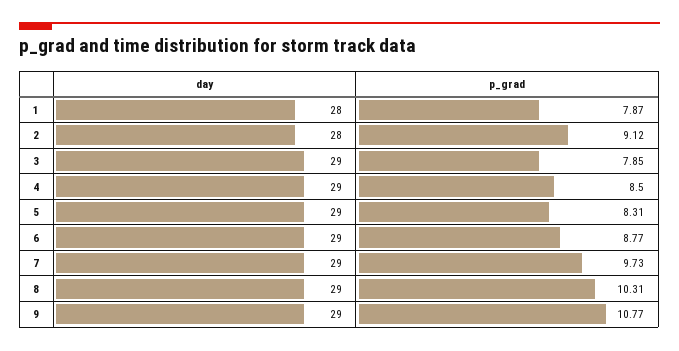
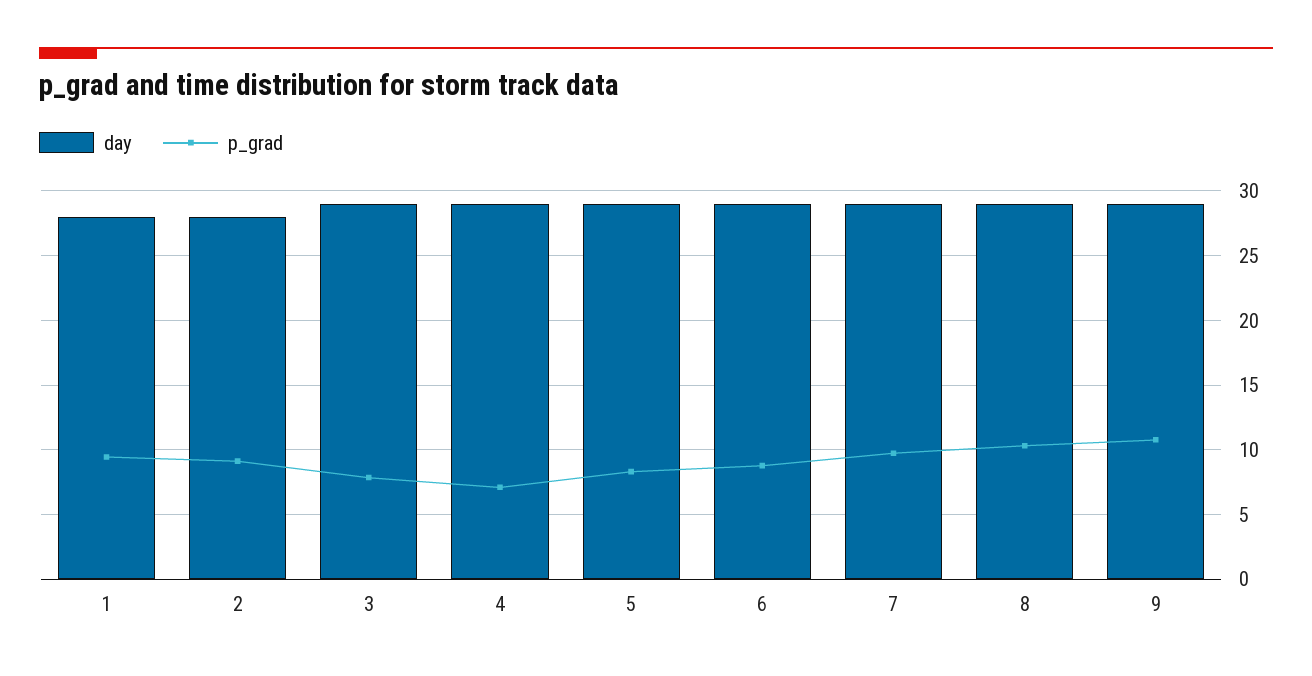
p_grad, 1: 7.87 -> 9.5
p_grad, 4: 8.5 -> 7

